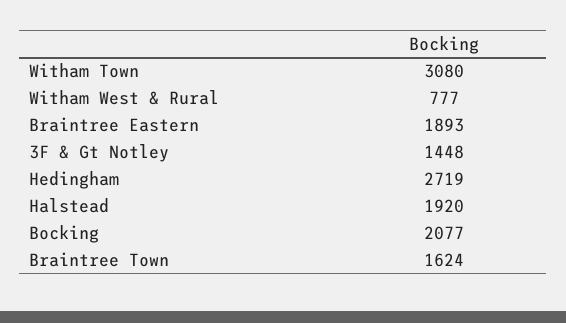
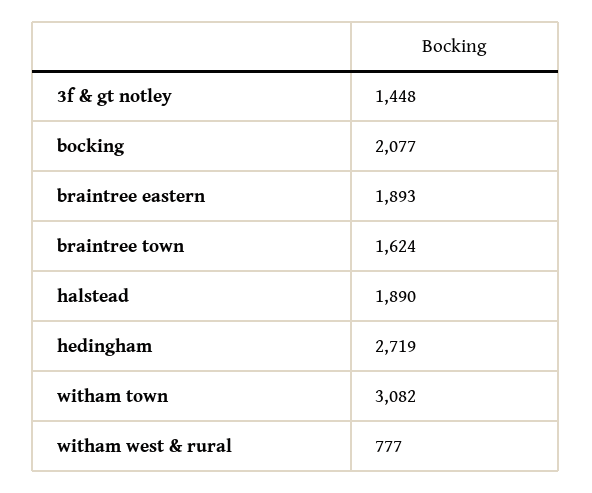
Witham Town: 3080 -> 3082
Halstead: 1920 -> 1890

